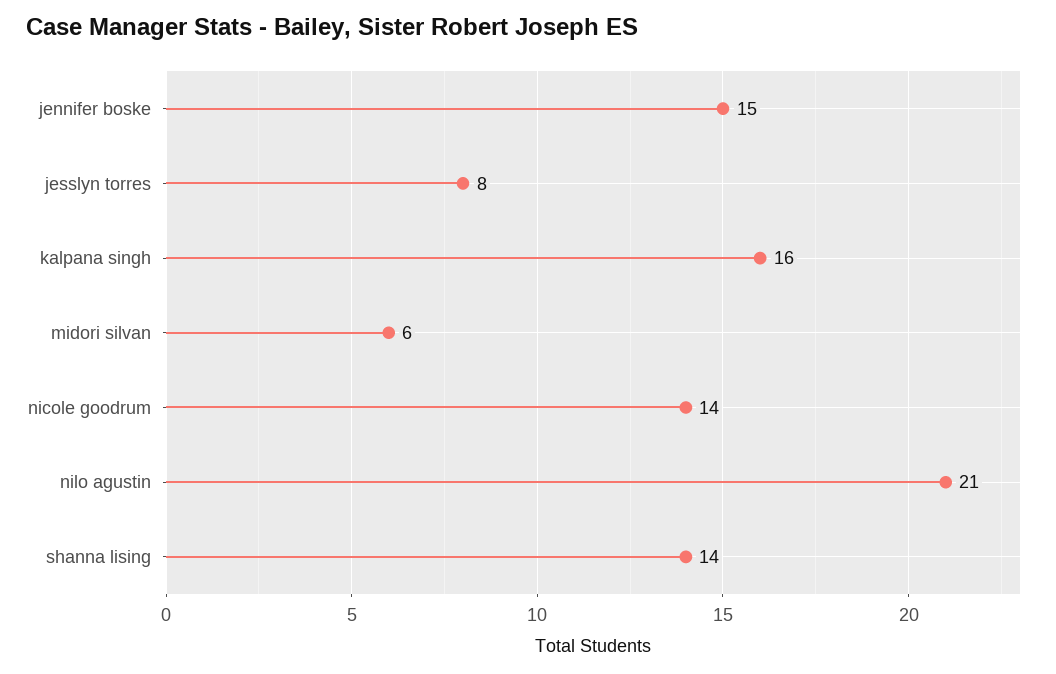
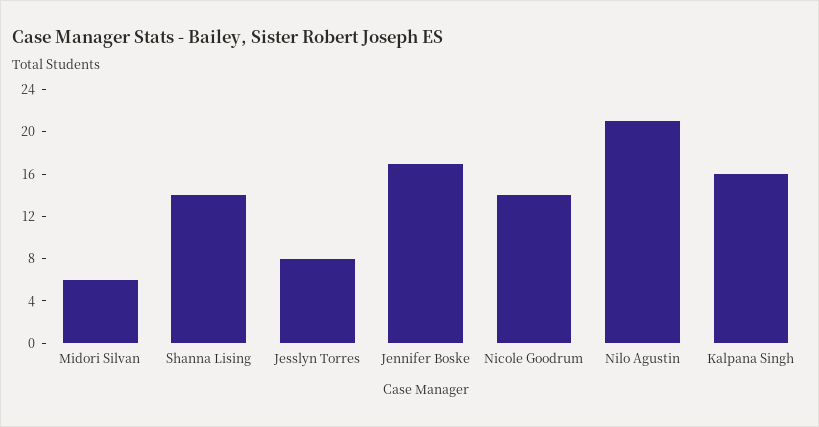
jennifer boske: 15 -> 17

